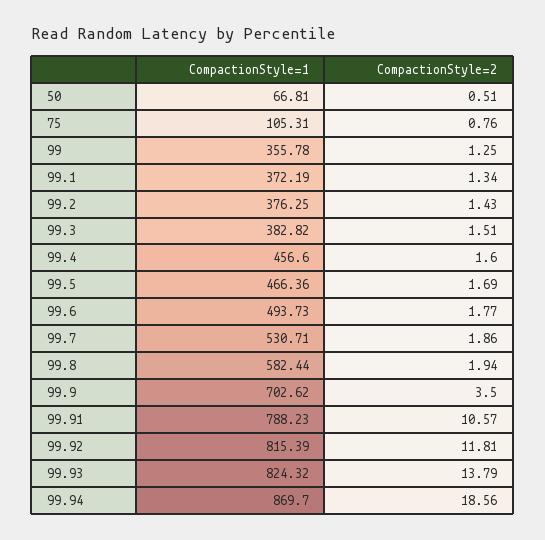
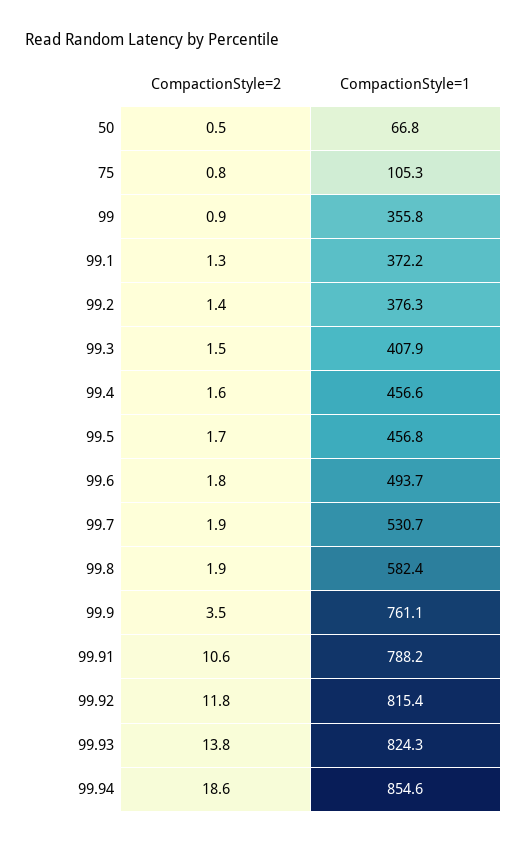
CompactionStyle=2, 99: 1.25 -> 0.9
CompactionStyle=1, 99.3: 382.82 -> 407.9
CompactionStyle=1, 99.5: 466.36 -> 456.8
CompactionStyle=1, 99.9: 702.62 -> 761.1
CompactionStyle=1, 99.94: 869.7 -> 854.6

